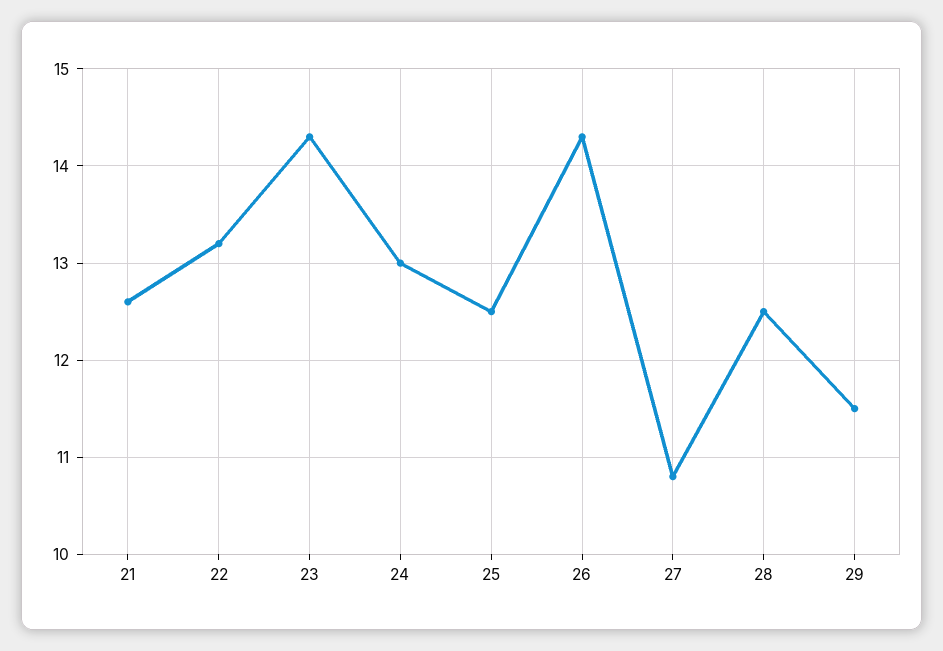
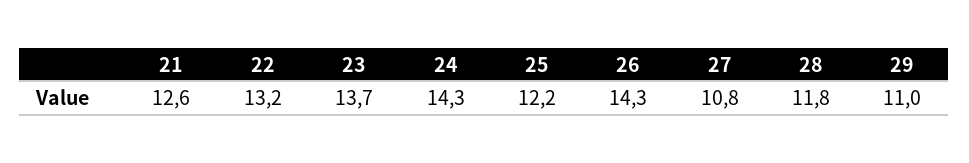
23: 14.3 -> 13.7
24: 13 -> 14.3
25: 12.5 -> 12.2
28: 12.5 -> 11.8
29: 11.5 -> 11

